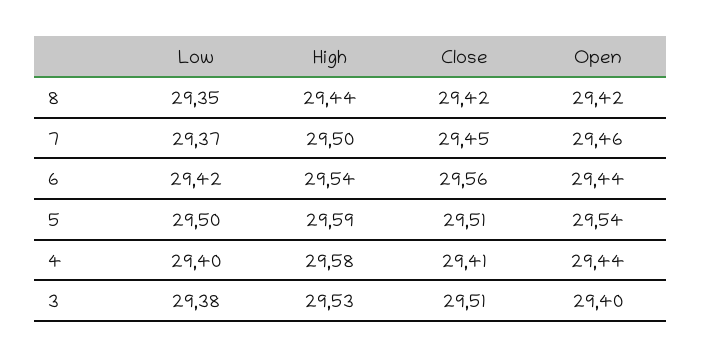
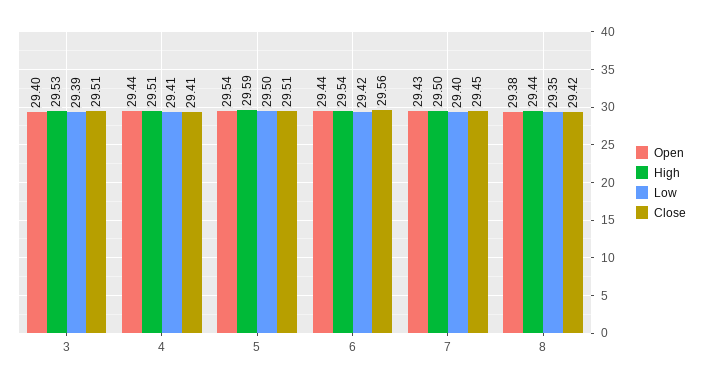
Open, 8: 29.42 -> 29.38
Low, 7: 29.37 -> 29.4
Open, 7: 29.46 -> 29.43
Low, 4: 29.4 -> 29.41
High, 4: 29.58 -> 29.51
Low, 3: 29.38 -> 29.39

